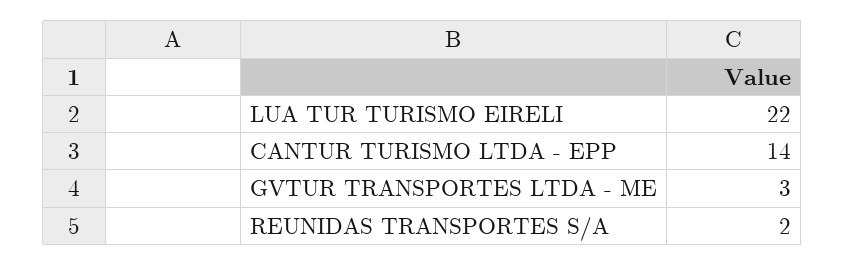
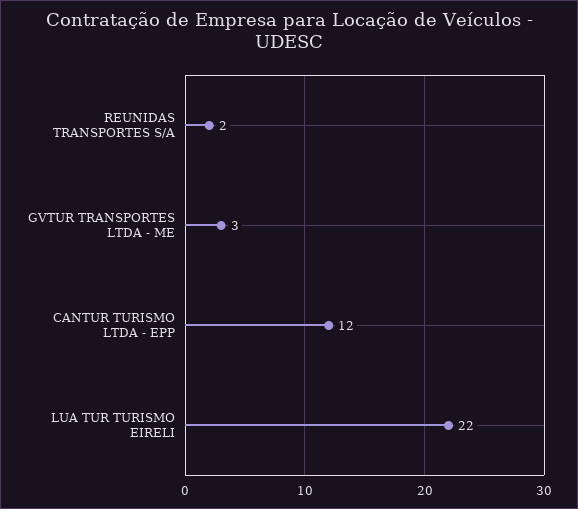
CANTUR TURISMO LTDA - EPP: 14 -> 12

